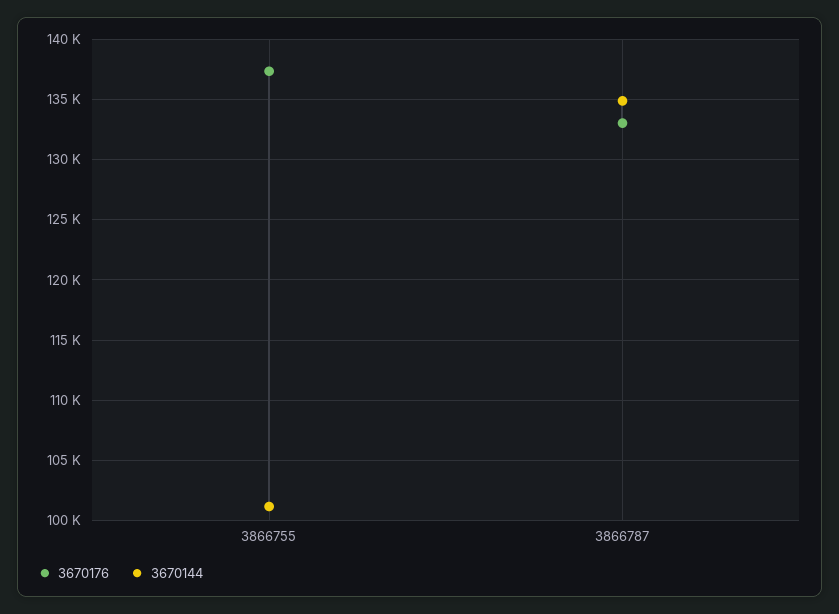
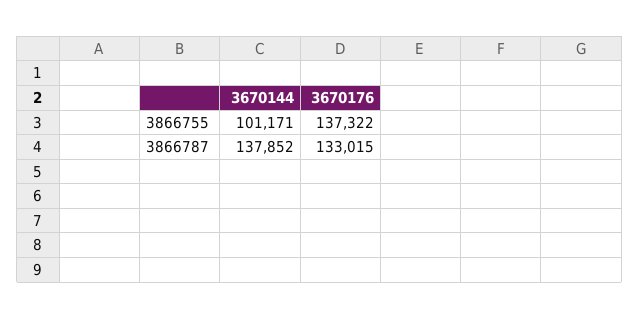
3670144, 3866787: 135000 -> 137852

